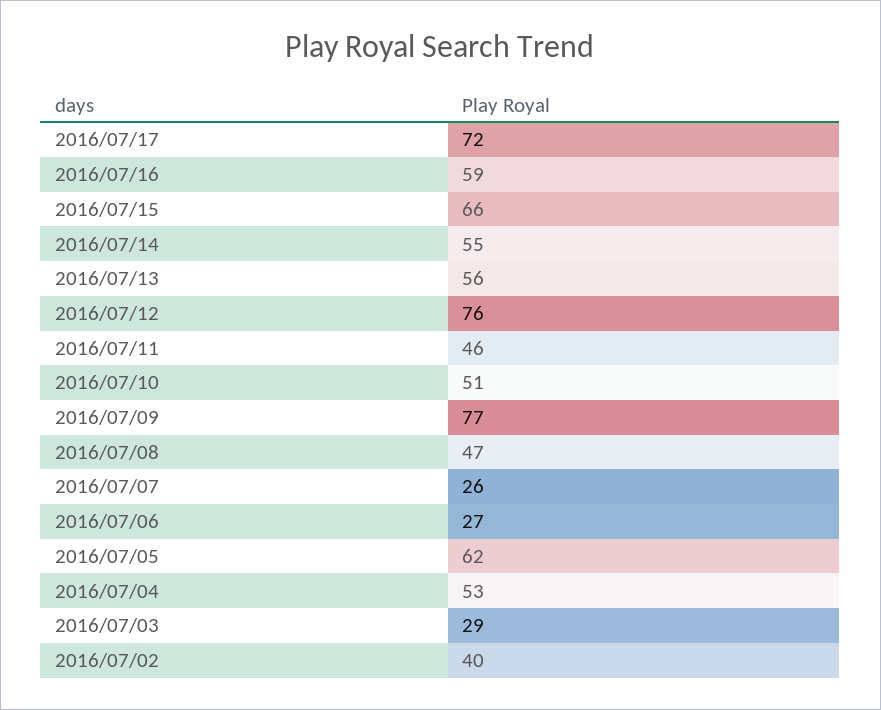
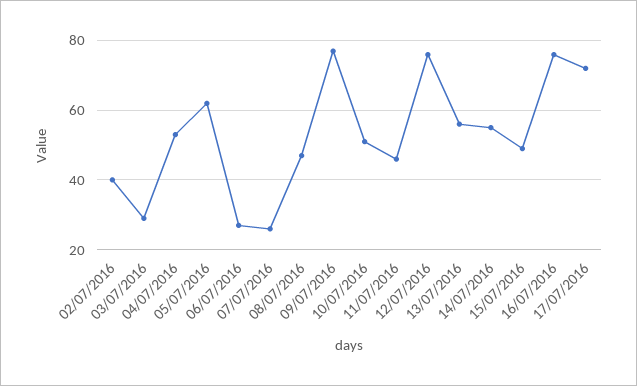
2016/07/16: 59 -> 75
2016/07/15: 66 -> 50

